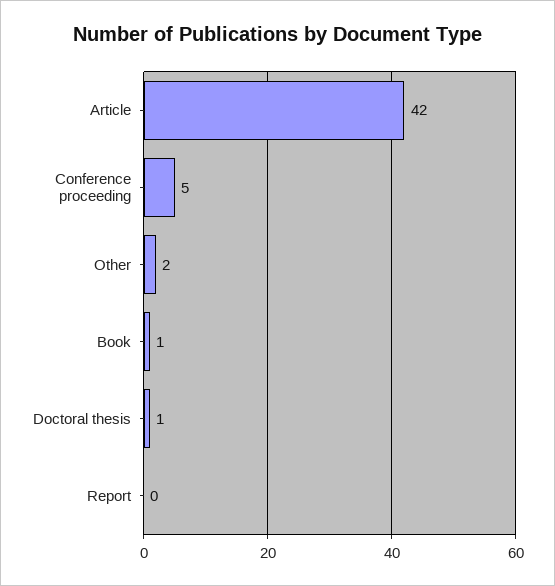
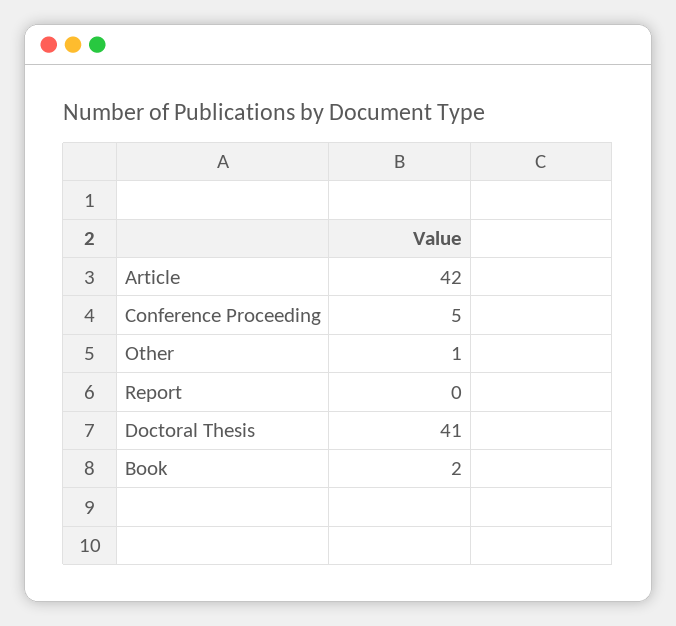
Other: 2 -> 1
Book: 1 -> 2
Doctoral thesis: 1 -> 41

